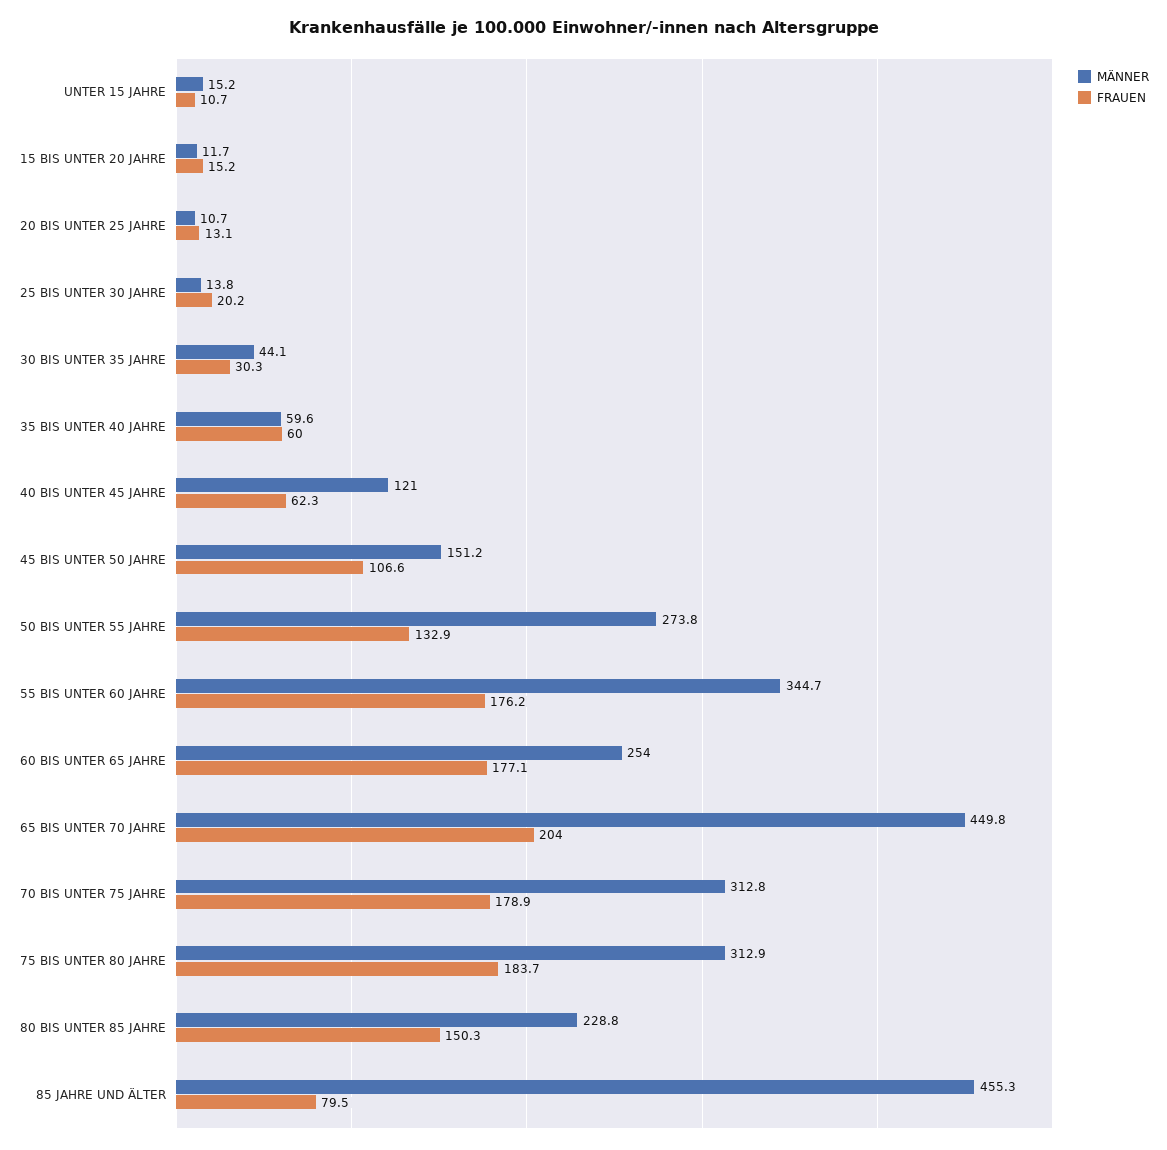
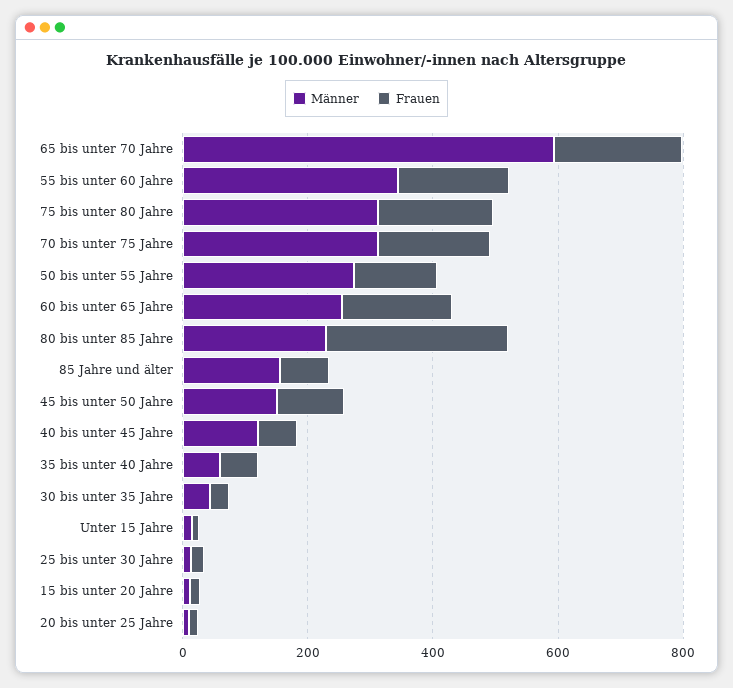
MÄNNER, 65 BIS UNTER 70 JAHRE: 449.8 -> 600
FRAUEN, 80 BIS UNTER 85 JAHRE: 150.3 -> 300
MÄNNER, 85 JAHRE UND ÄLTER: 455.3 -> 150

